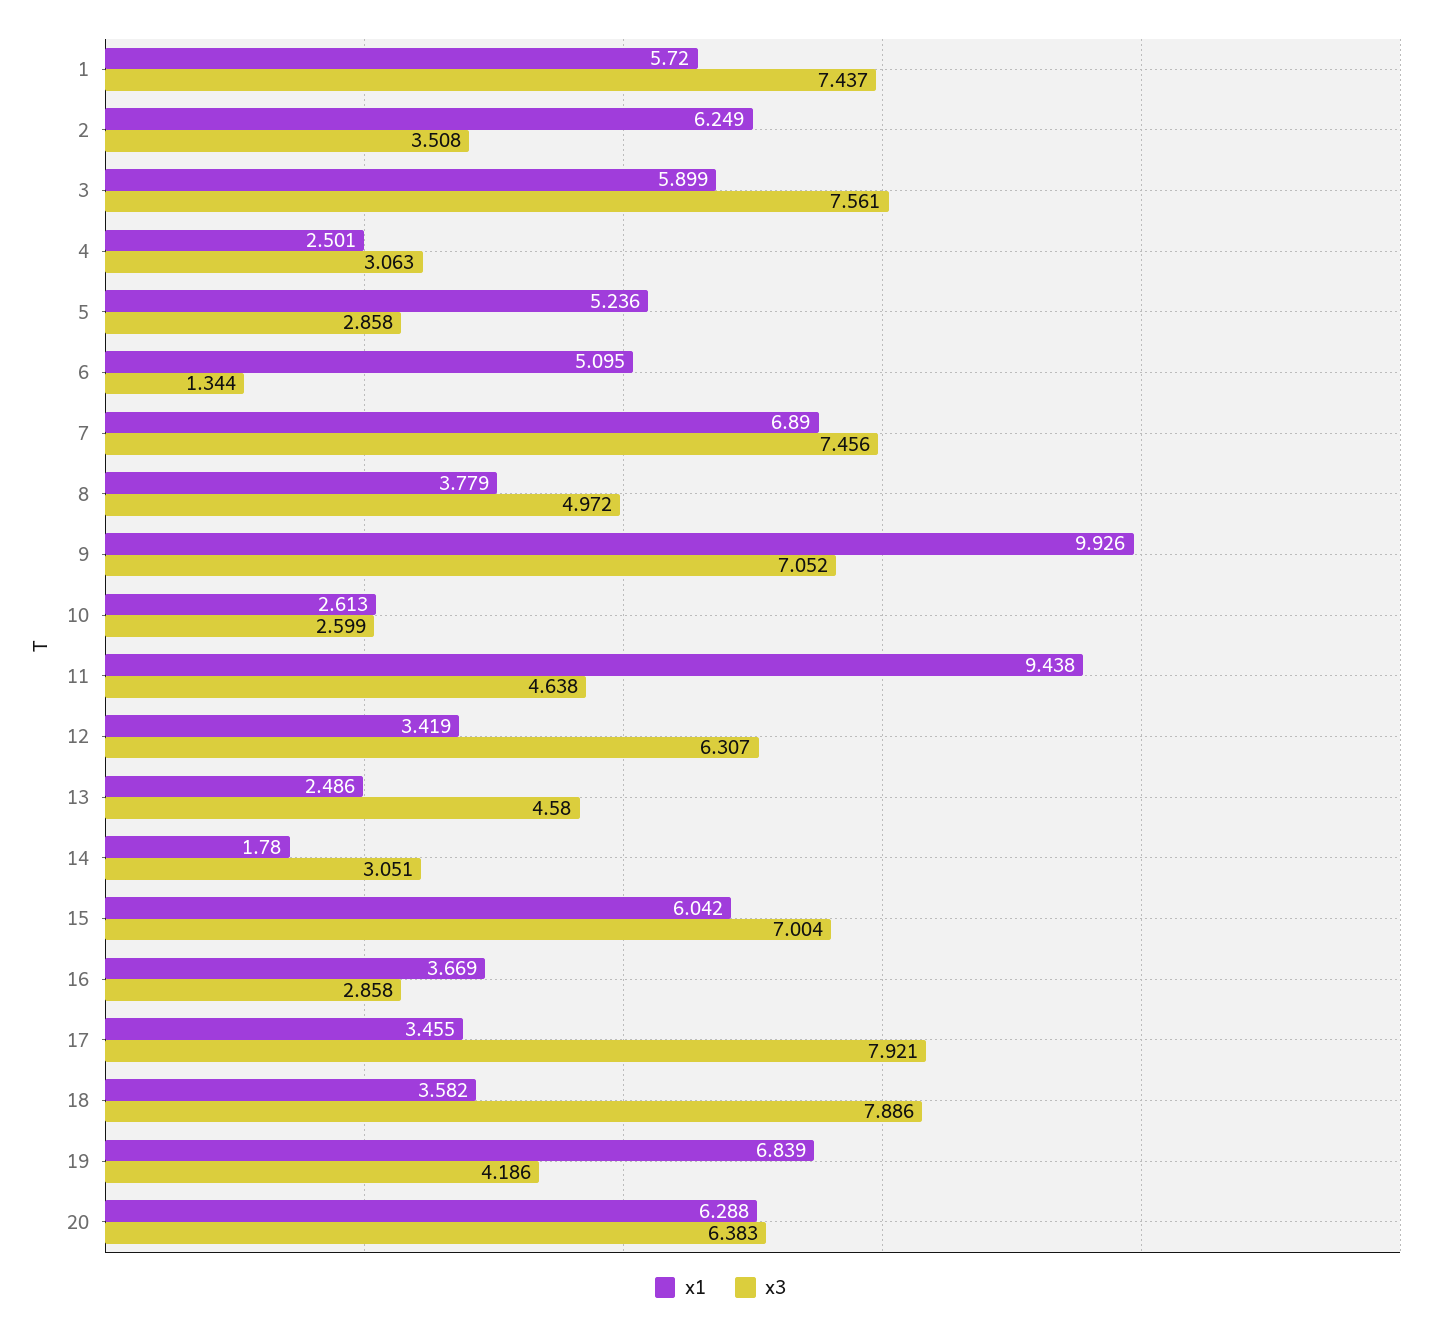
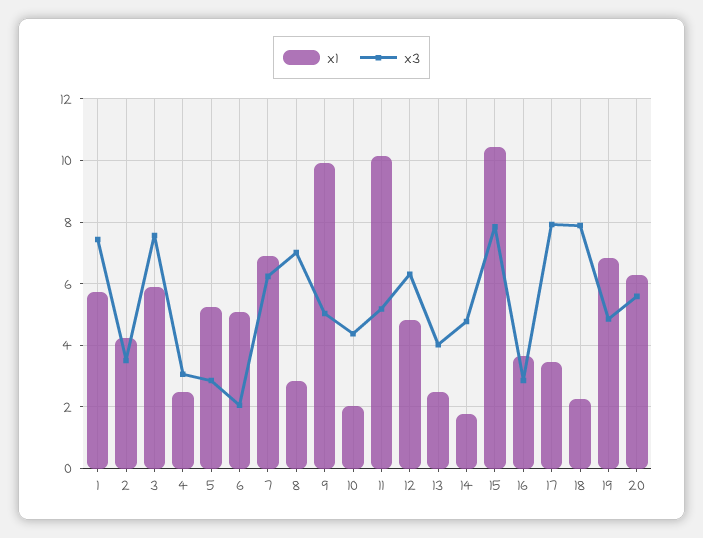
x1, 2: 6.249 -> 4.2
x3, 6: 1.344 -> 2
x3, 7: 7.456 -> 6.2
x1, 8: 3.779 -> 2.8
x3, 8: 4.972 -> 7
x3, 9: 7.052 -> 5
x1, 10: 2.613 -> 2
x3, 10: 2.599 -> 4.4
x1, 11: 9.438 -> 10.2
x3, 11: 4.638 -> 5.2
x1, 12: 3.419 -> 4.8
x3, 13: 4.58 -> 4
x3, 14: 3.051 -> 4.8
x1, 15: 6.042 -> 10.4
x3, 15: 7.004 -> 7.8
x1, 18: 3.582 -> 2.2
x3, 19: 4.186 -> 4.8
x3, 20: 6.383 -> 5.6

